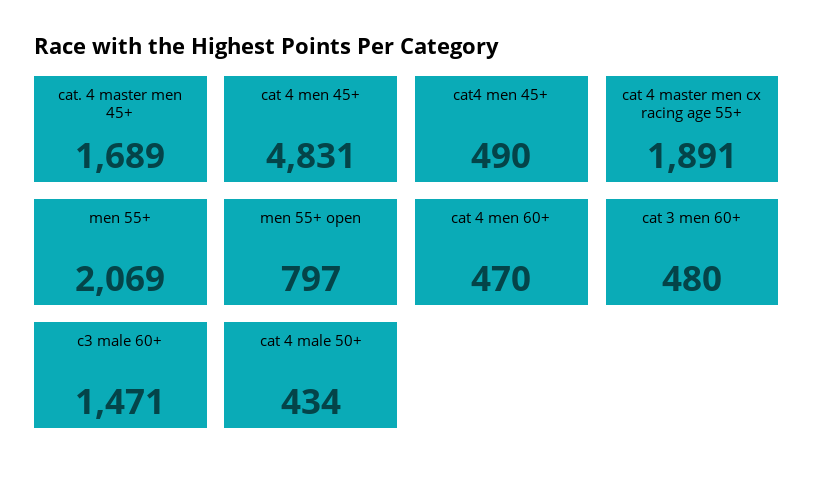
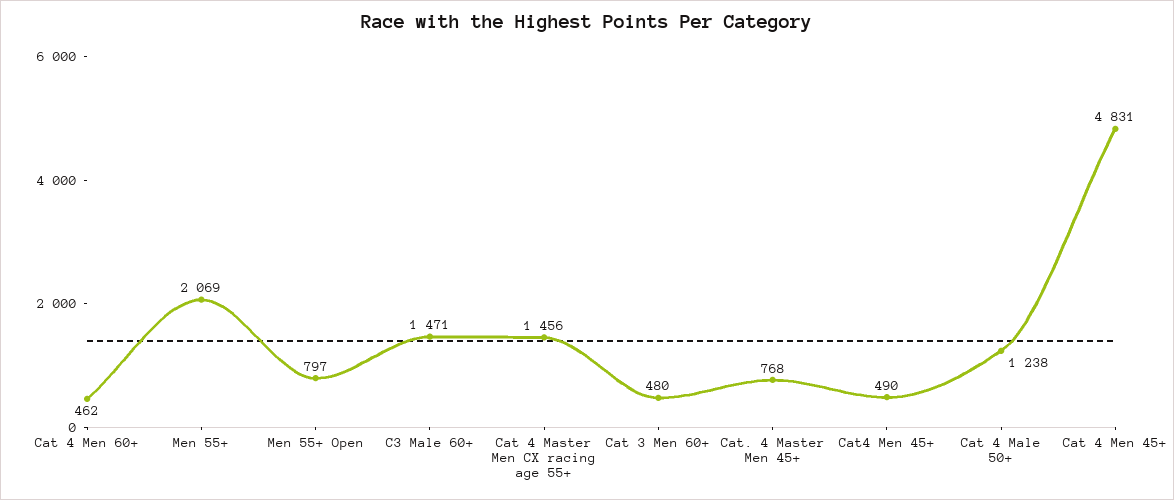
cat. 4 master men 45+: 1689 -> 768
cat 4 master men cx racing age 55+: 1891 -> 1456
cat 4 men 60+: 470 -> 462
cat 4 male 50+: 434 -> 1238

